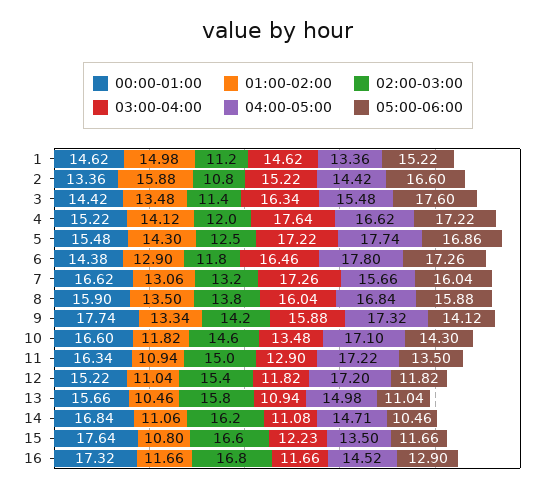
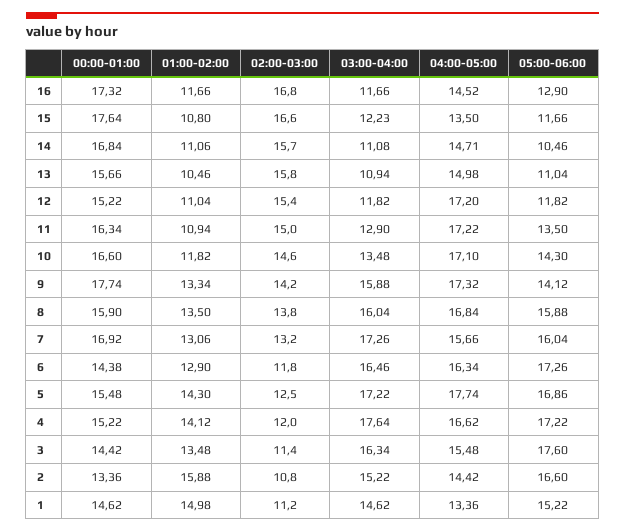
04:00-05:00, 6: 17.8 -> 16.34
00:00-01:00, 7: 16.62 -> 16.92
02:00-03:00, 14: 16.2 -> 15.7

